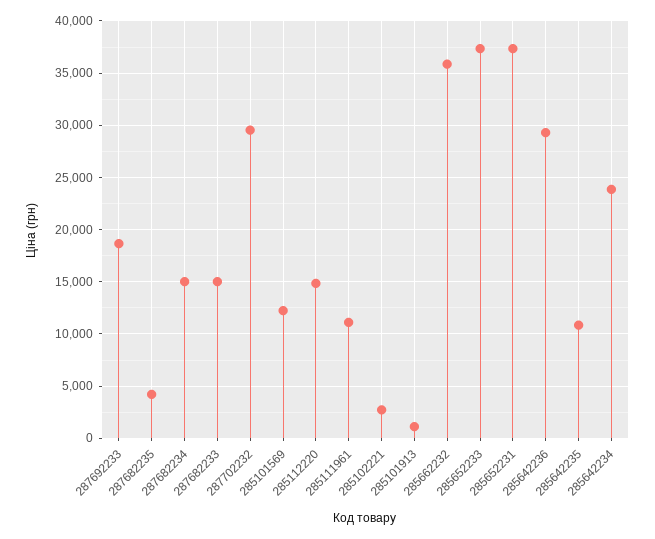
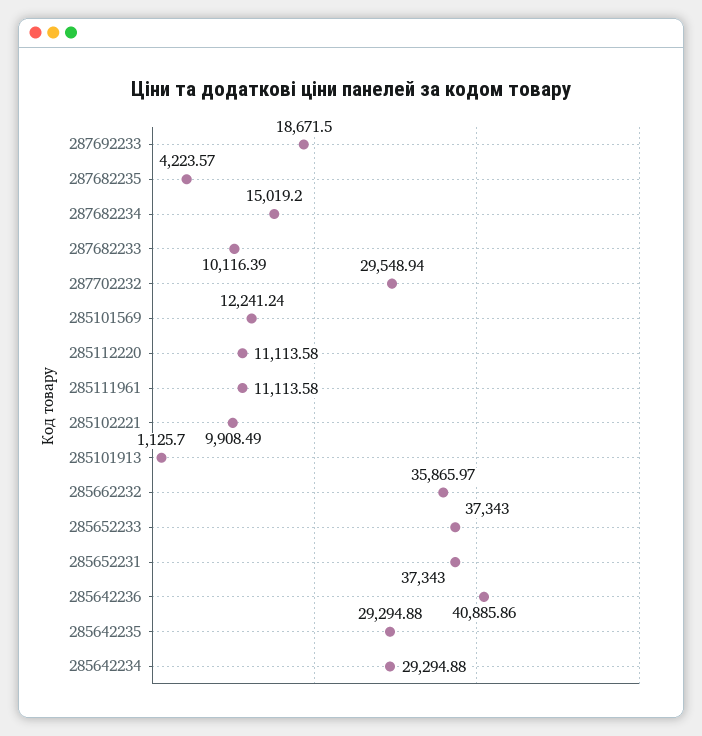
287682233: 15000 -> 10116.39
285112220: 15000 -> 11113.58
285102221: 3000 -> 9908.49
285642236: 29000 -> 40885.86
285642235: 11000 -> 29294.88
285642234: 24000 -> 29294.88

